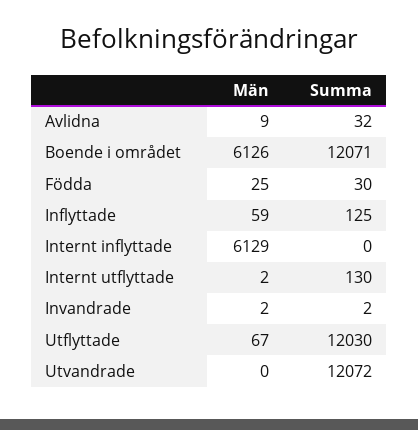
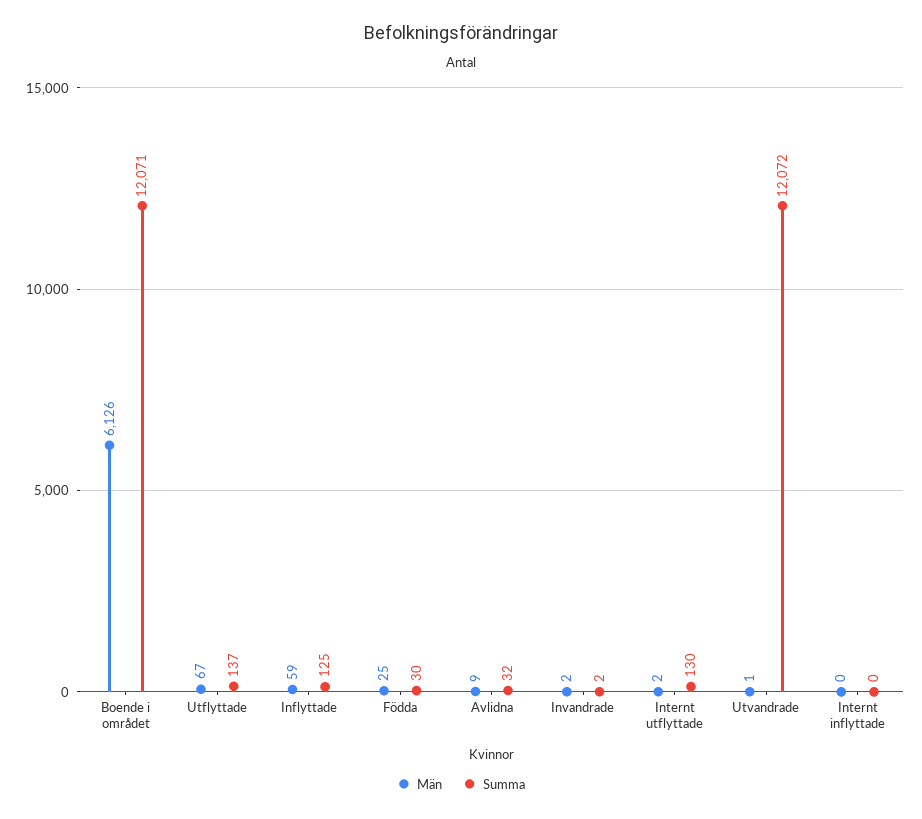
Män, Internt inflyttade: 6129 -> 0
Summa, Utflyttade: 12030 -> 137
Män, Utvandrade: 0 -> 1

